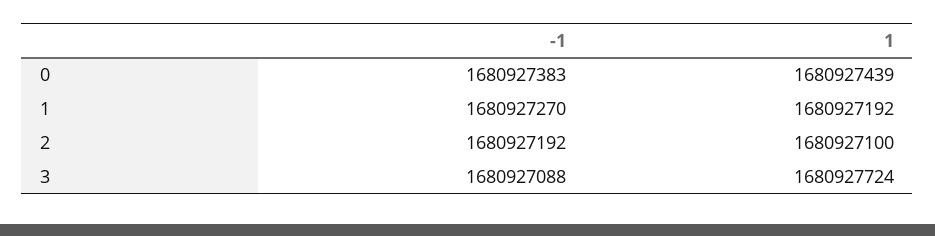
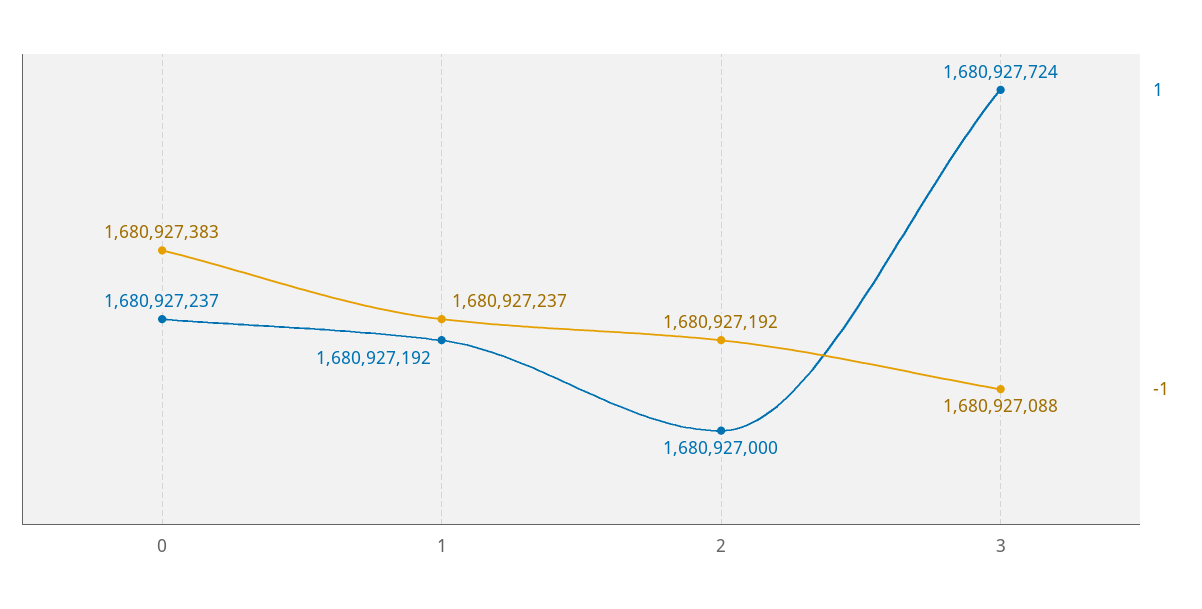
1, 0: 1680927439 -> 1680927237
-1, 1: 1680927270 -> 1680927237
1, 2: 1680927100 -> 1680927000

